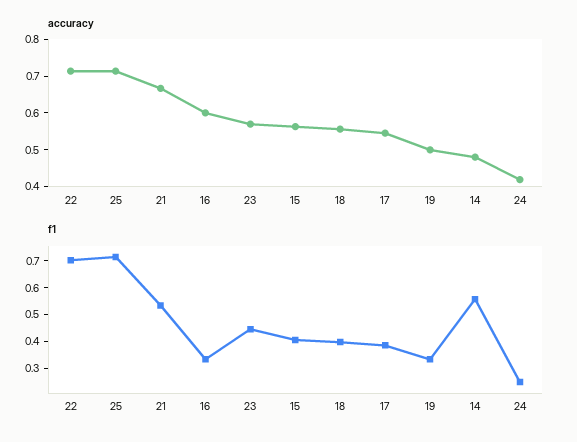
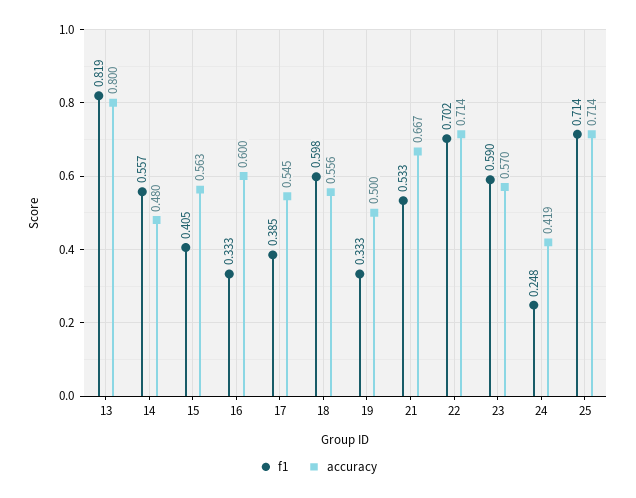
f1, 23: 0.45 -> 0.59
f1, 18: 0.4 -> 0.598
f1, 13: none -> 0.819
accuracy, 13: none -> 0.8

